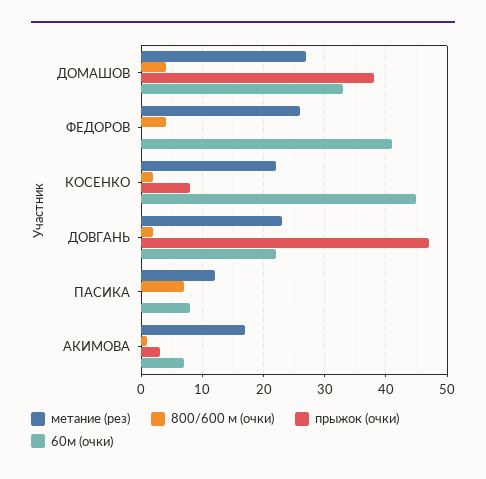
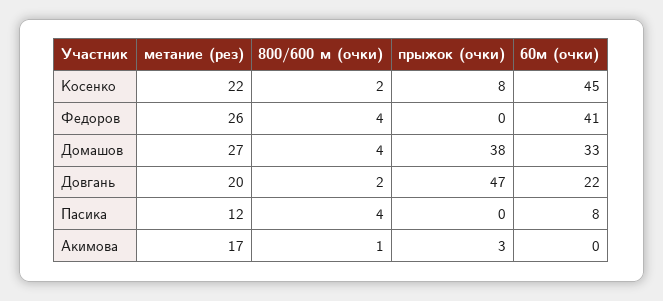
метание (рез), ДОВГАНЬ: 23 -> 20
800/600 м (очки), ПАСИКА: 7 -> 4
60м (очки), АКИМОВА: 7 -> 0

